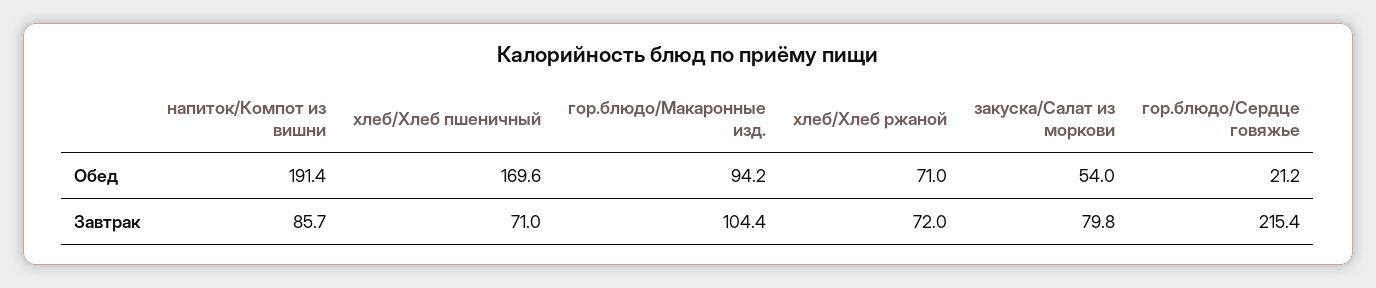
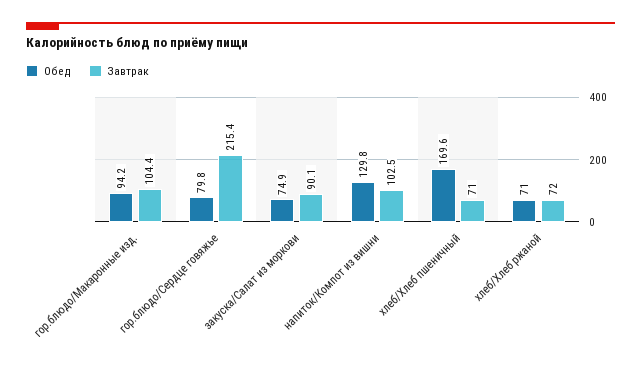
Обед, напиток/Компот из вишни: 191.4 -> 129.8
Обед, закуска/Салат из моркови: 54 -> 74.9
Обед, гор.блюдо/Сердце говяжье: 21.2 -> 79.8
Завтрак, напиток/Компот из вишни: 85.7 -> 102.5
Завтрак, закуска/Салат из моркови: 79.8 -> 90.1

